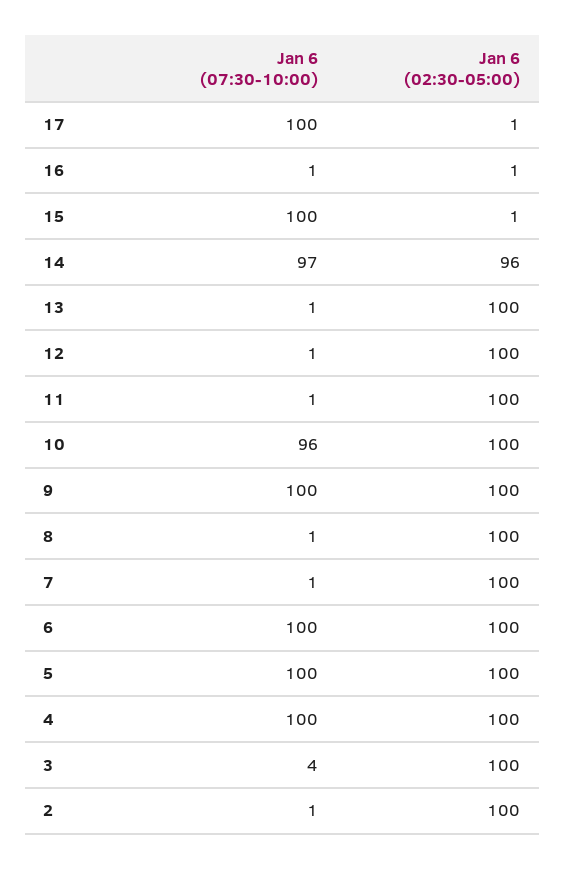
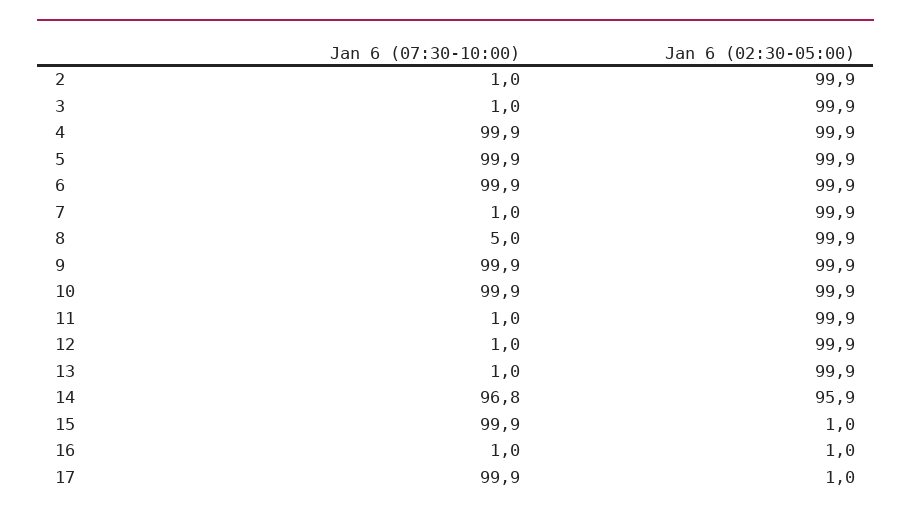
Jan 6 (07:30-10:00), 10: 96 -> 99.9
Jan 6 (07:30-10:00), 8: 1 -> 5
Jan 6 (07:30-10:00), 3: 4 -> 1

